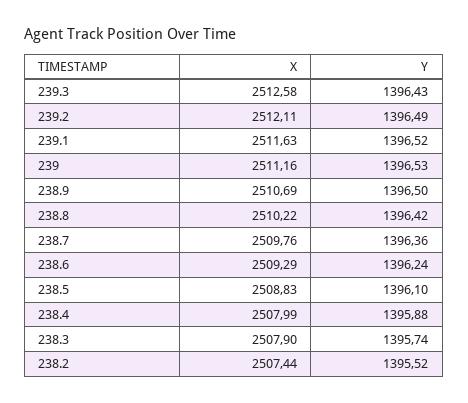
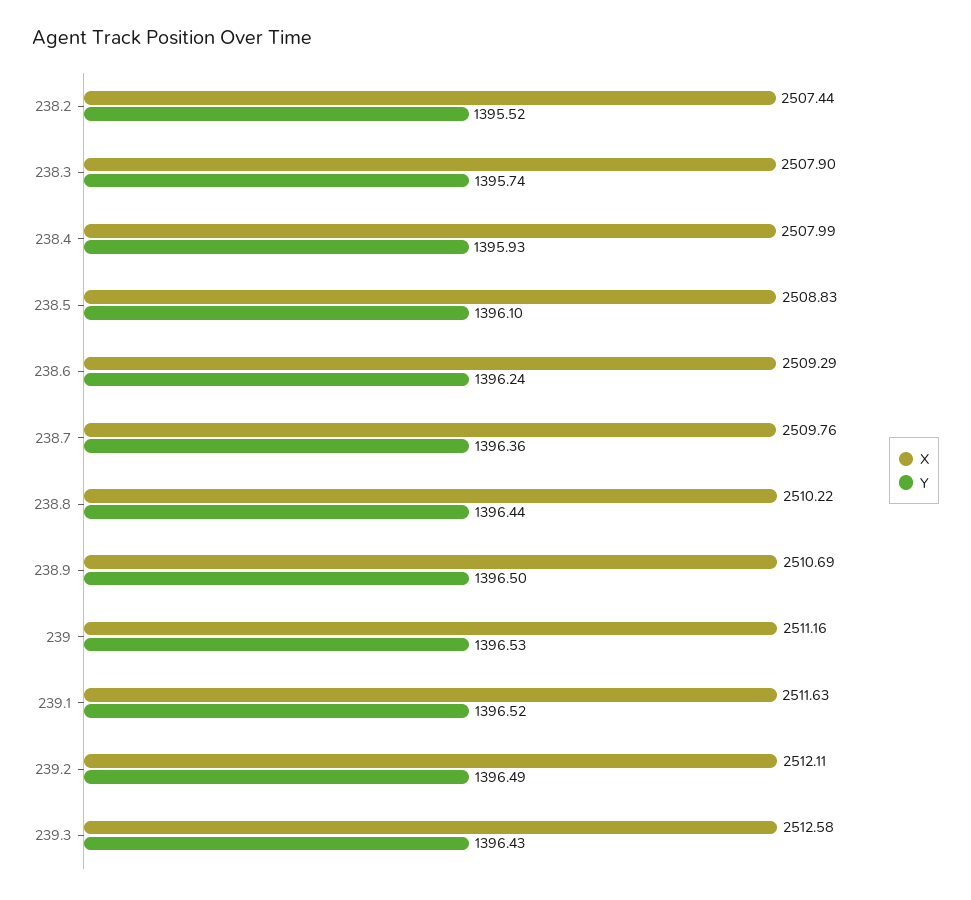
Y, 238.8: 1396.42 -> 1396.44
Y, 238.4: 1395.88 -> 1395.93

